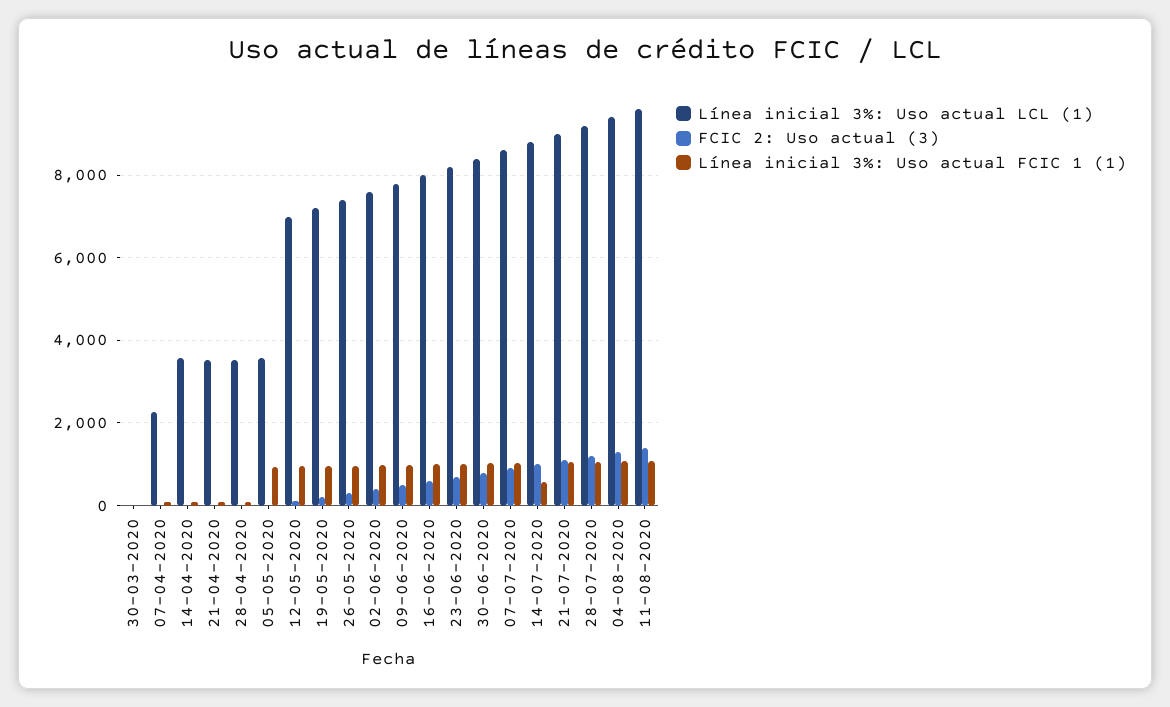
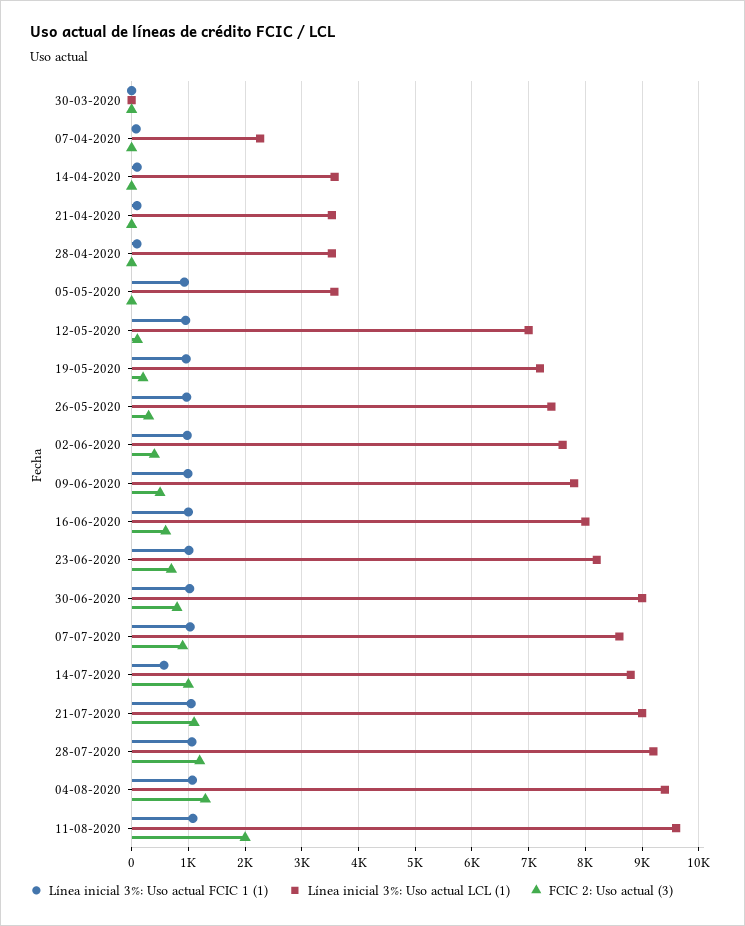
Línea inicial 3%: Uso actual LCL (1), 30-06-2020: 8400 -> 9000
FCIC 2: Uso actual (3), 11-08-2020: 1400 -> 2000

